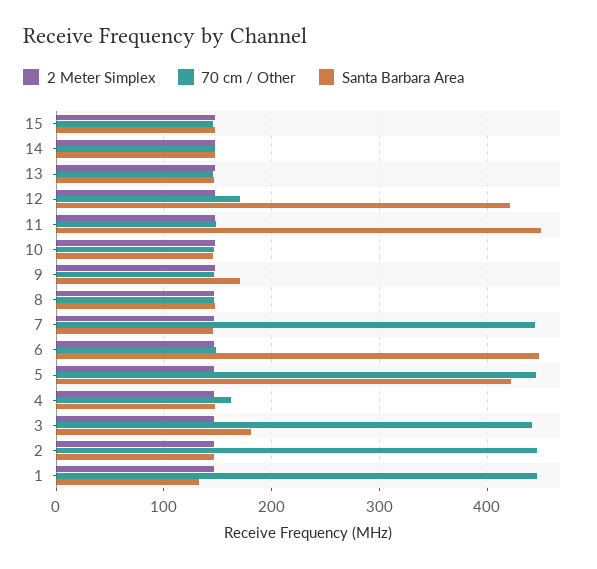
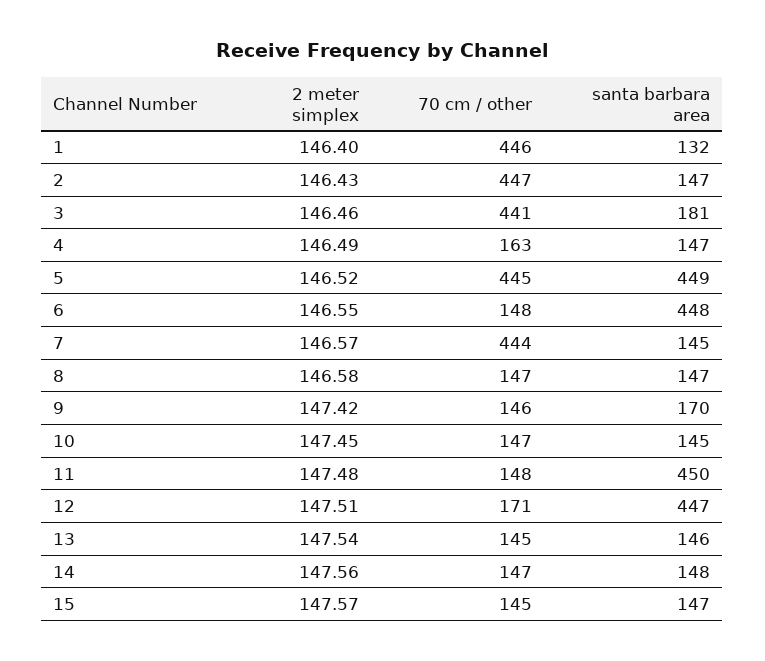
Santa Barbara Area, 12: 420 -> 447
Santa Barbara Area, 5: 420 -> 449

